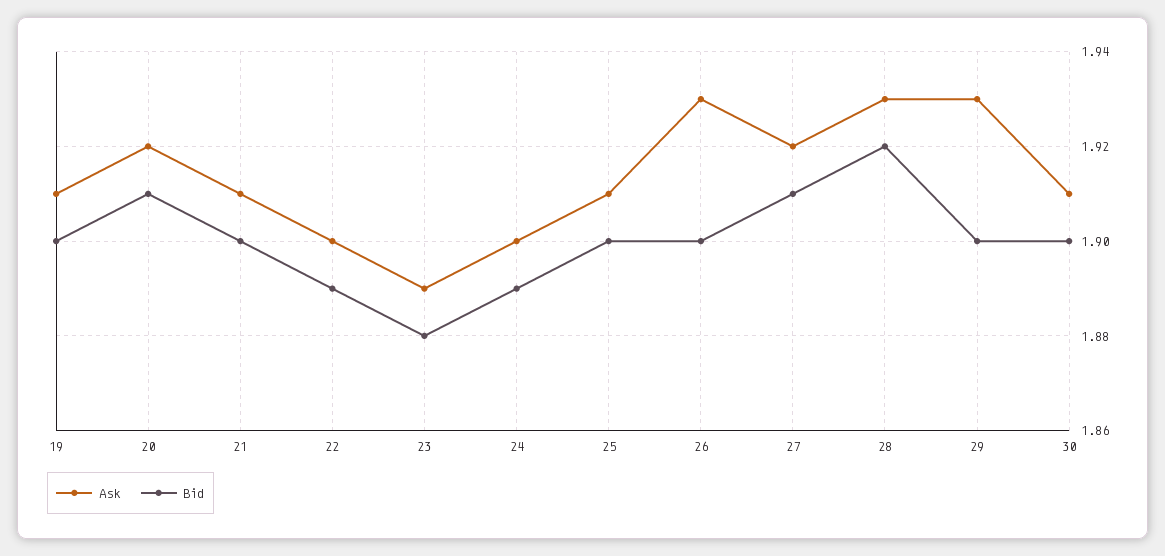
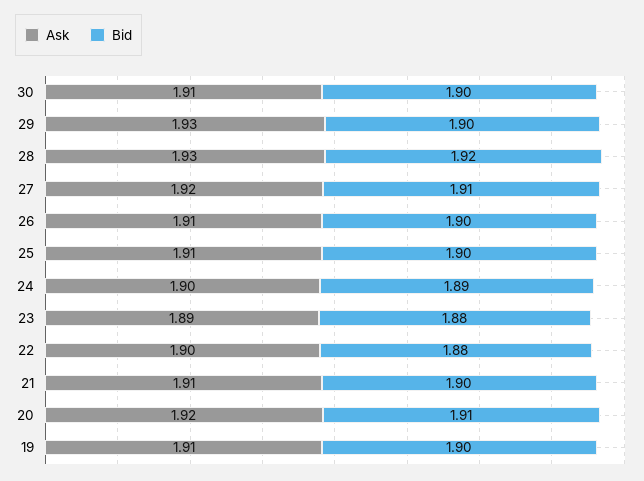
Bid, 22: 1.89 -> 1.88
Ask, 26: 1.93 -> 1.91

